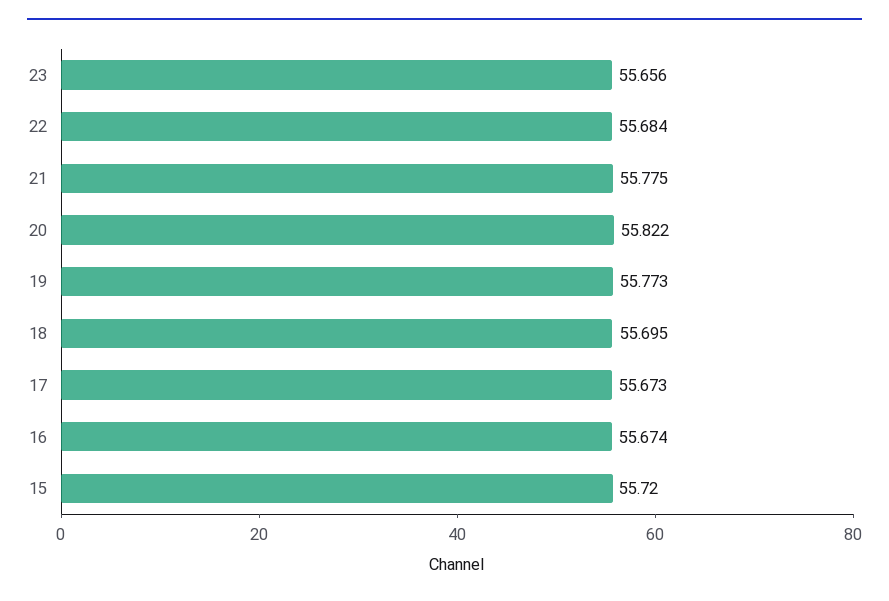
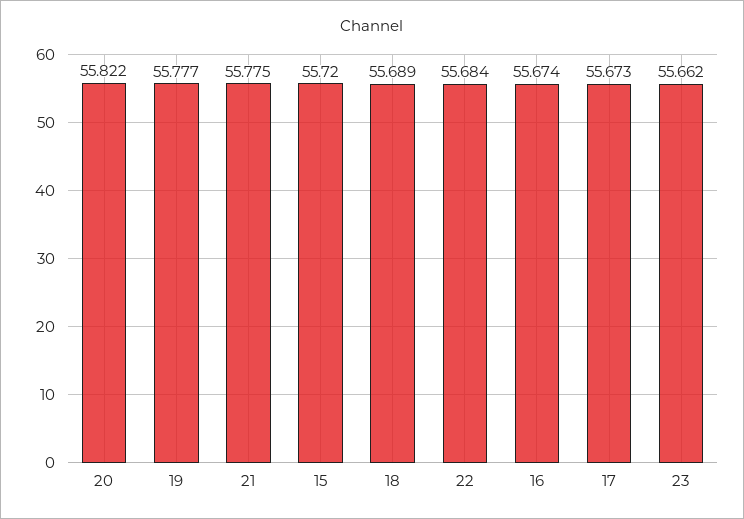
23: 55.656 -> 55.662
19: 55.773 -> 55.777
18: 55.695 -> 55.689

